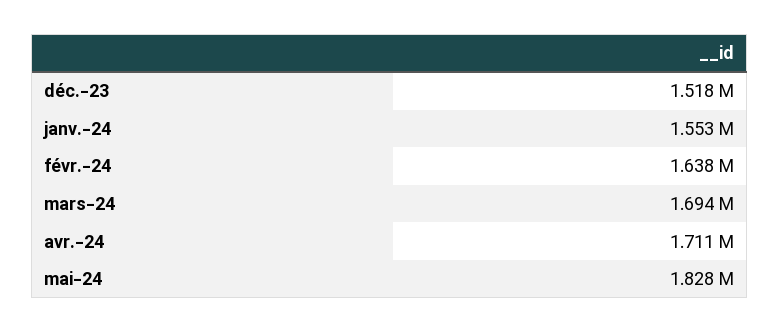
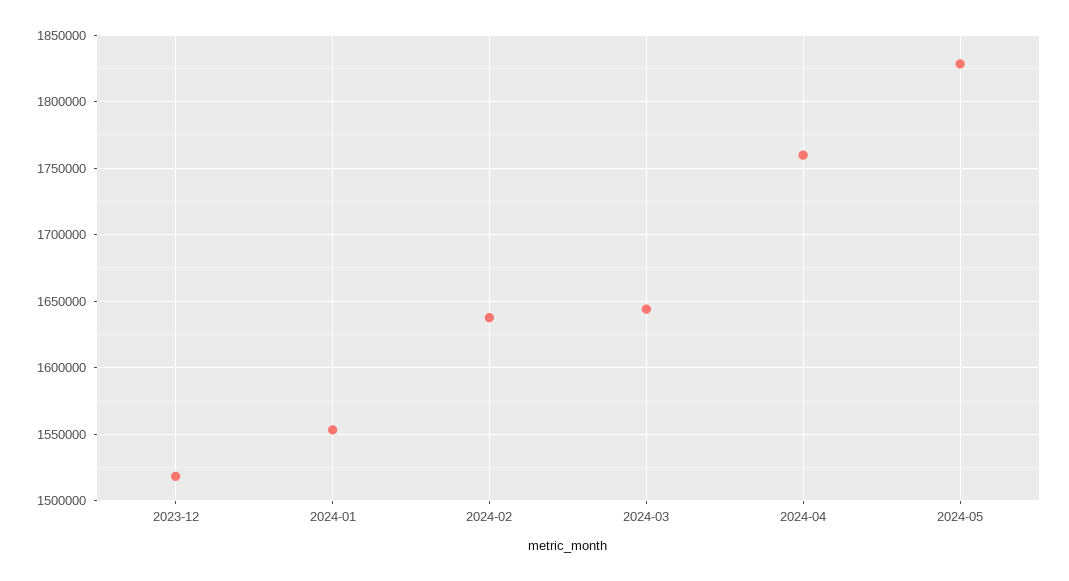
mars-24: 1694000 -> 1645000
avr.-24: 1711000 -> 1760000

